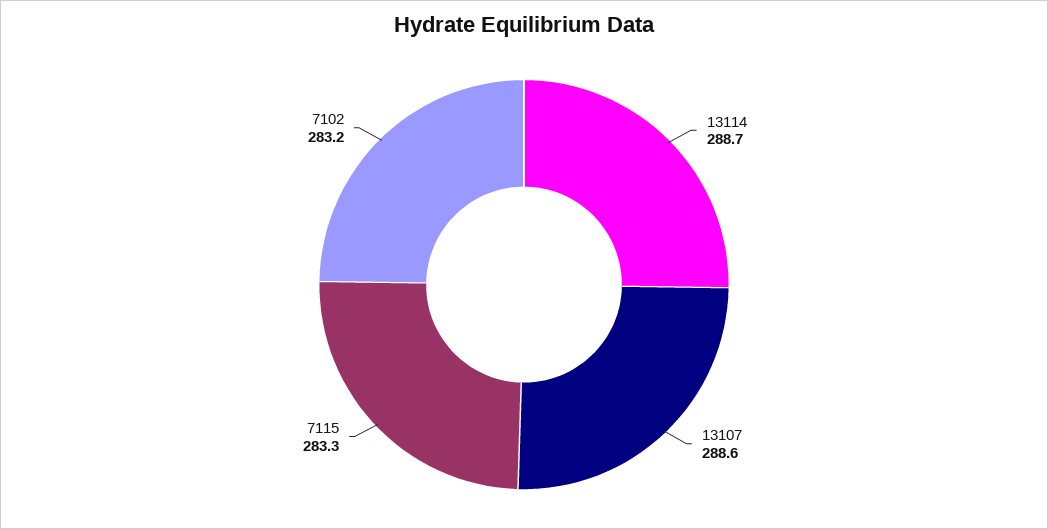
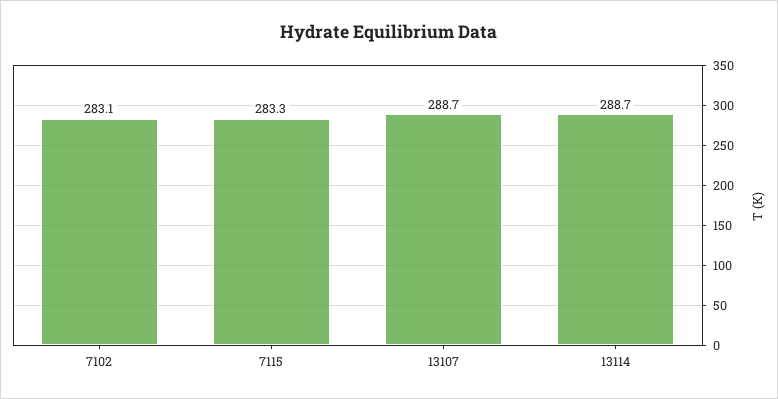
13107: 288.6 -> 288.7
7102: 283.2 -> 283.1

